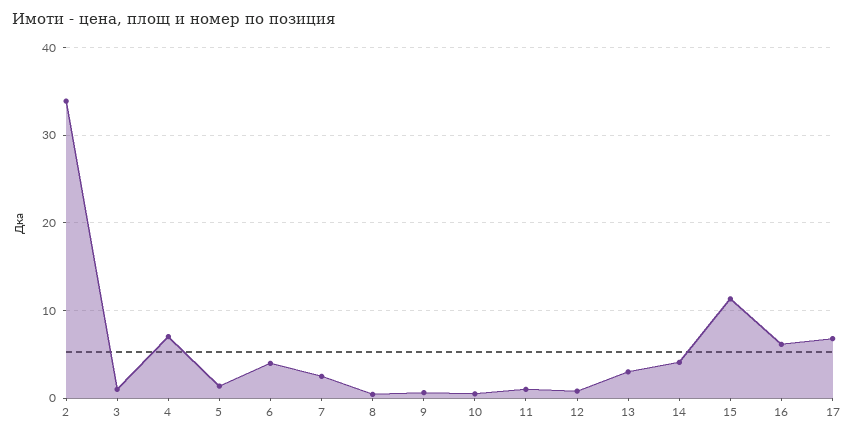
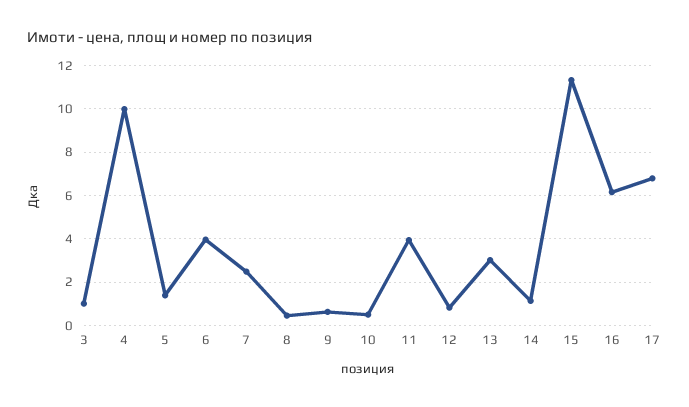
2: 34 -> none
4: 7 -> 10
11: 1 -> 4
14: 4 -> 1

